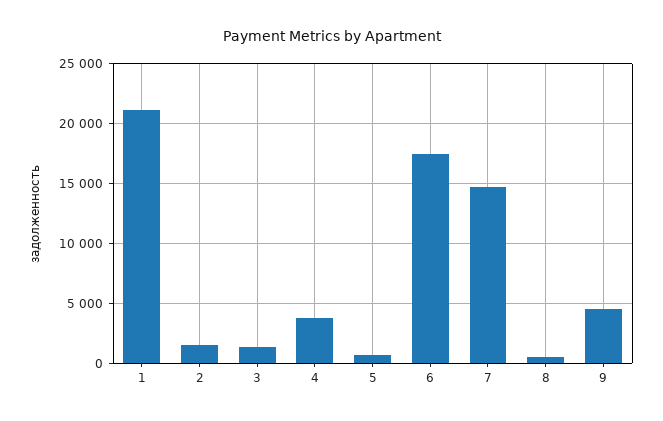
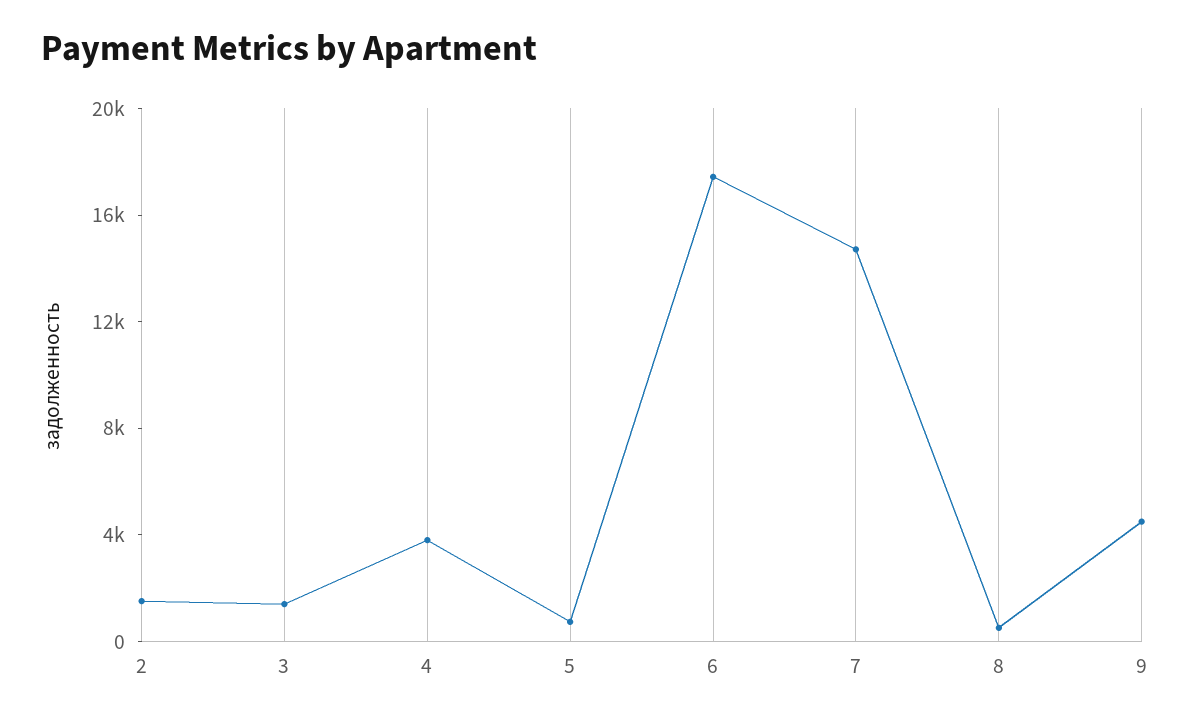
1: 21000 -> none

